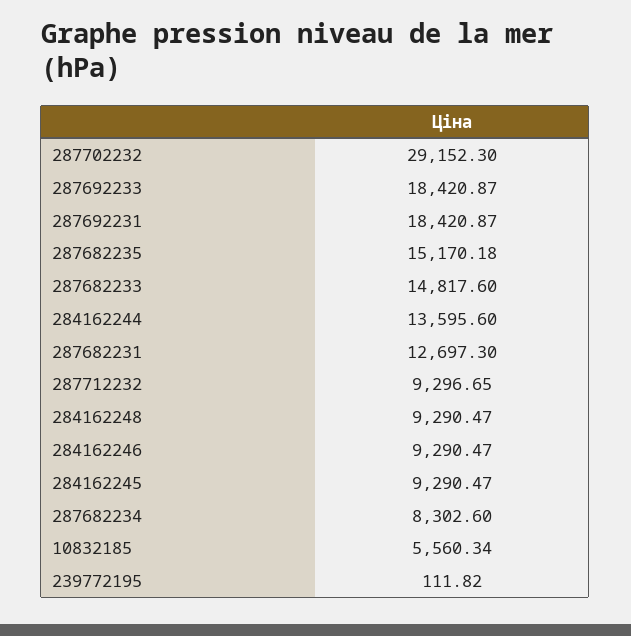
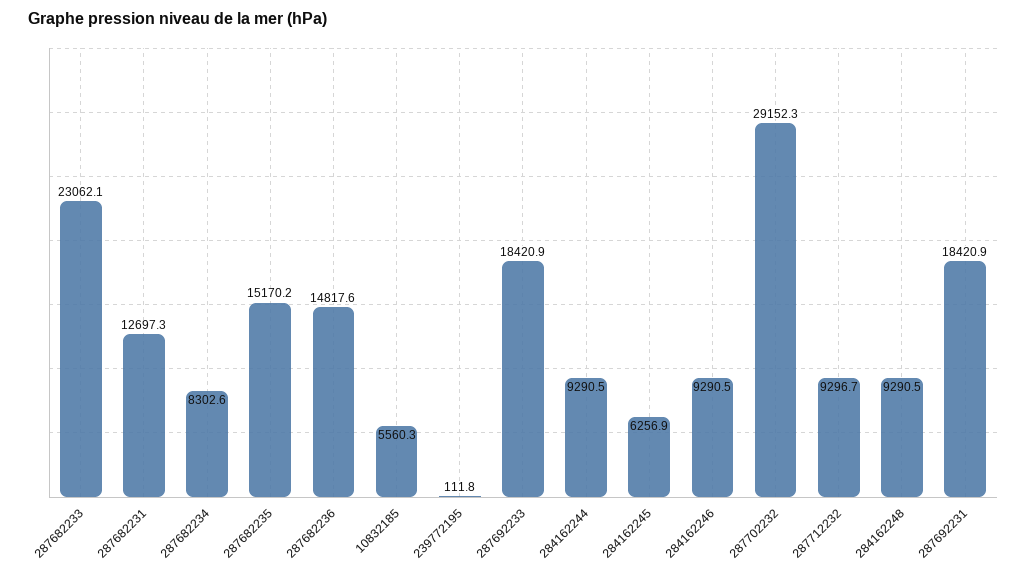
287682233: 14817.6 -> 23062.1
284162244: 13595.6 -> 9290.5
284162245: 9290.47 -> 6256.9
287682236: none -> 14817.6

